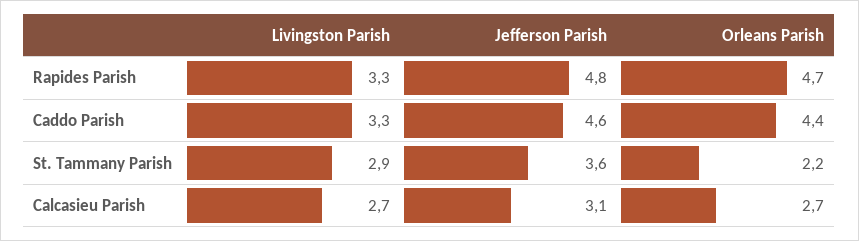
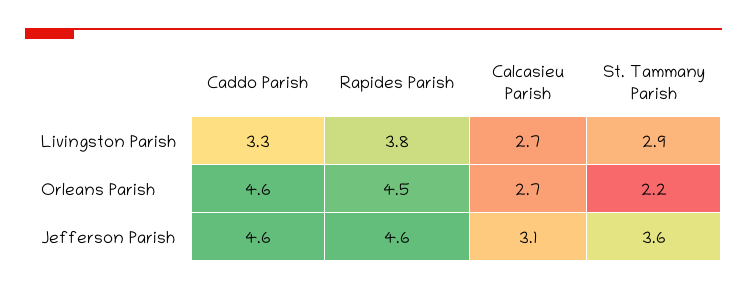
Livingston Parish, Rapides Parish: 3.3 -> 3.8
Jefferson Parish, Rapides Parish: 4.8 -> 4.6
Orleans Parish, Rapides Parish: 4.7 -> 4.5
Orleans Parish, Caddo Parish: 4.4 -> 4.6

